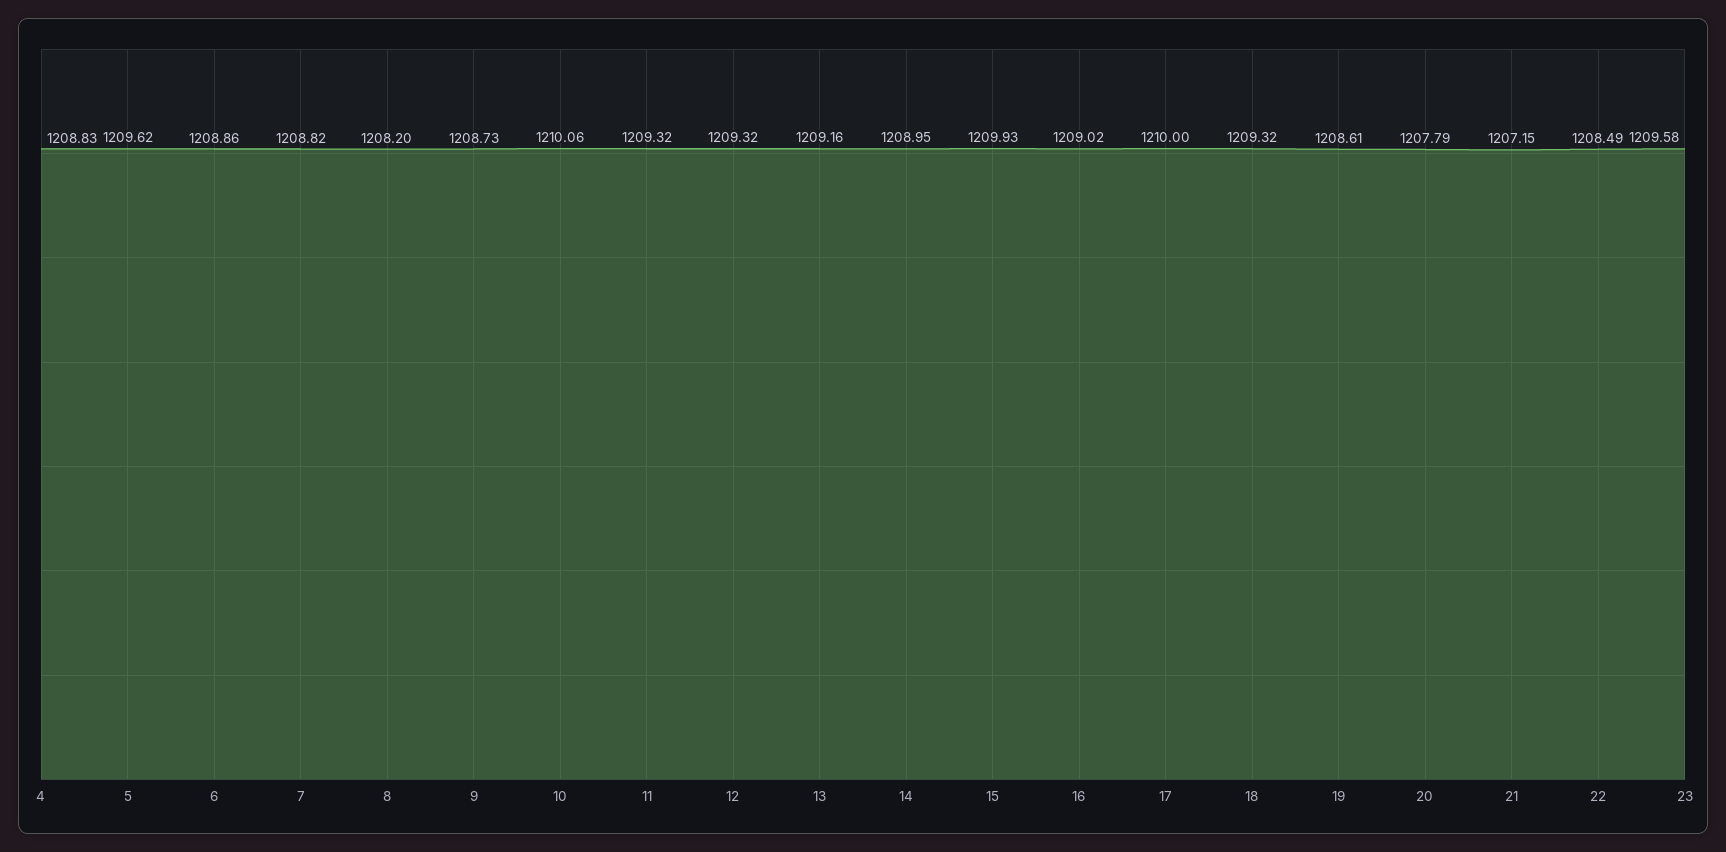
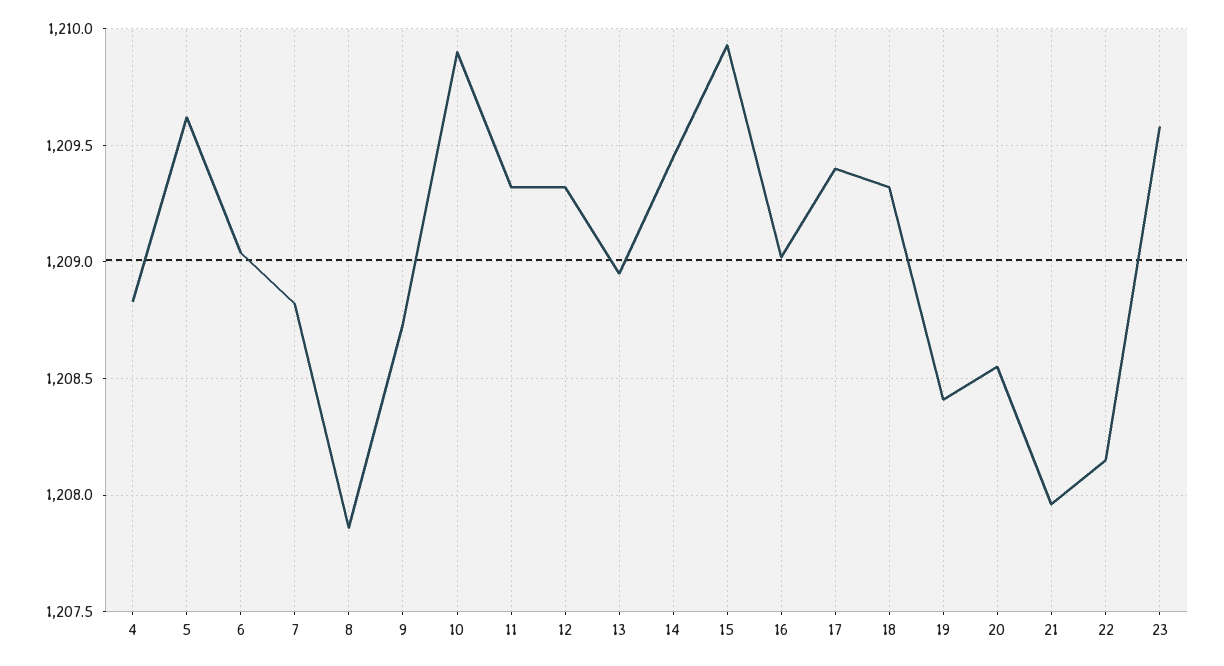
6: 1208.86 -> 1209.05
8: 1208.2 -> 1207.85
10: 1210.06 -> 1209.9
13: 1209.16 -> 1208.95
14: 1208.95 -> 1209.45
17: 1210 -> 1209.4
19: 1208.61 -> 1208.4
20: 1207.79 -> 1208.55
21: 1207.15 -> 1207.95
22: 1208.49 -> 1208.15

